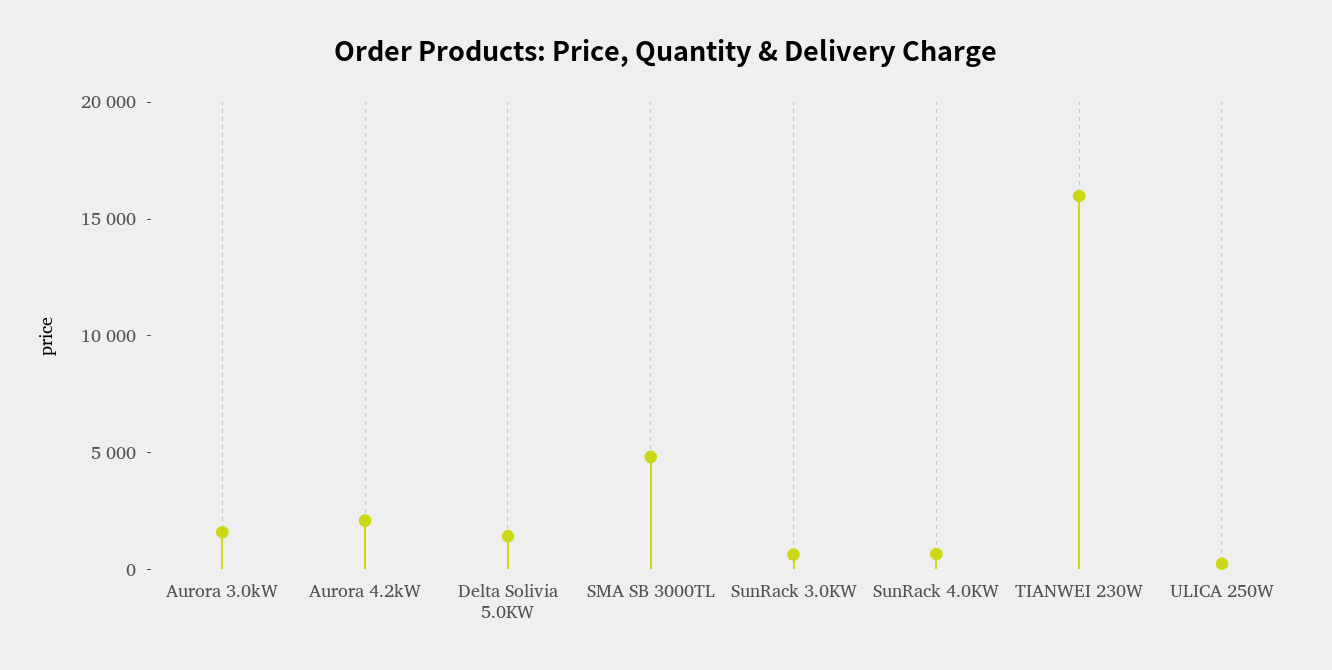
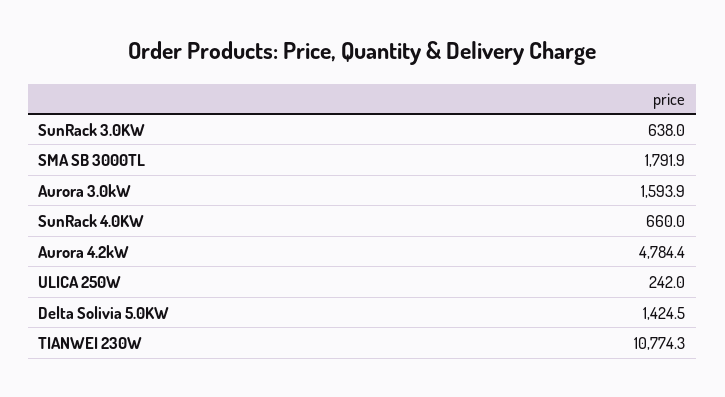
Aurora 4.2kW: 2000 -> 4784.4
SMA SB 3000TL: 5000 -> 1791.9
TIANWEI 230W: 16000 -> 10774.3

